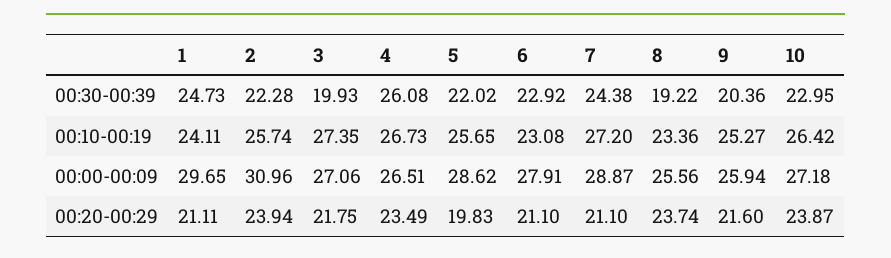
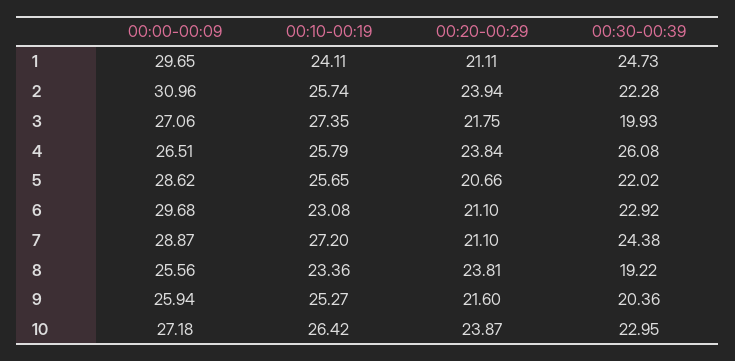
4, 00:10-00:19: 26.73 -> 25.79
6, 00:00-00:09: 27.91 -> 29.68
4, 00:20-00:29: 23.49 -> 23.84
5, 00:20-00:29: 19.83 -> 20.66
8, 00:20-00:29: 23.74 -> 23.81

